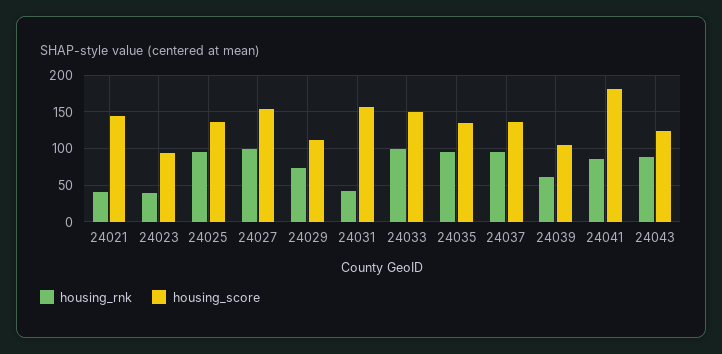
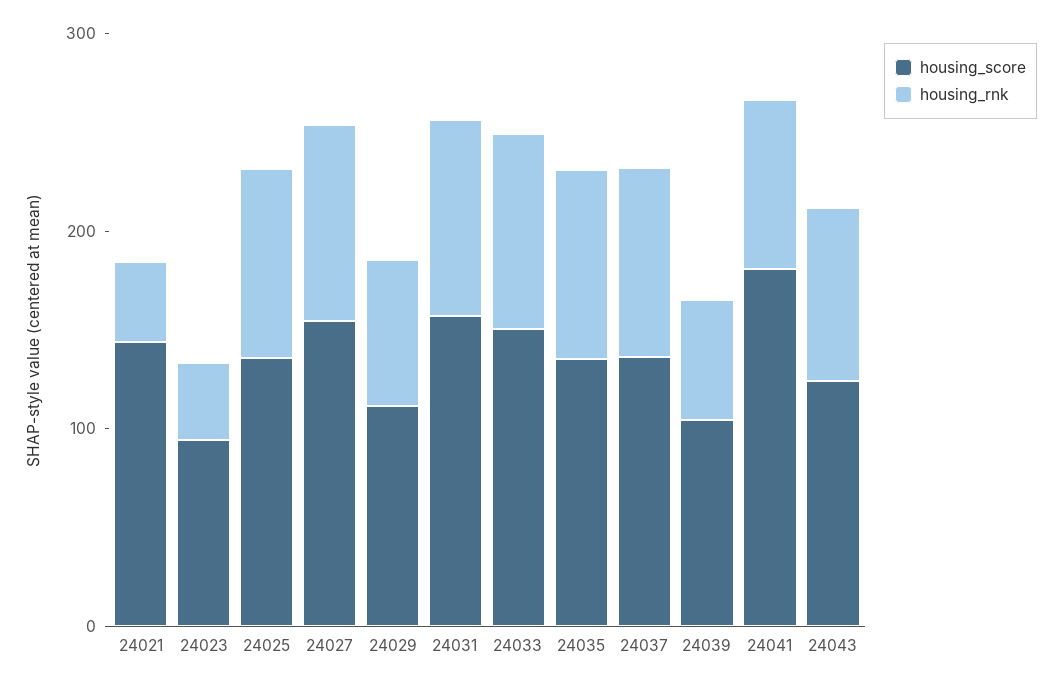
housing_rnk, 24031: 40 -> 100

